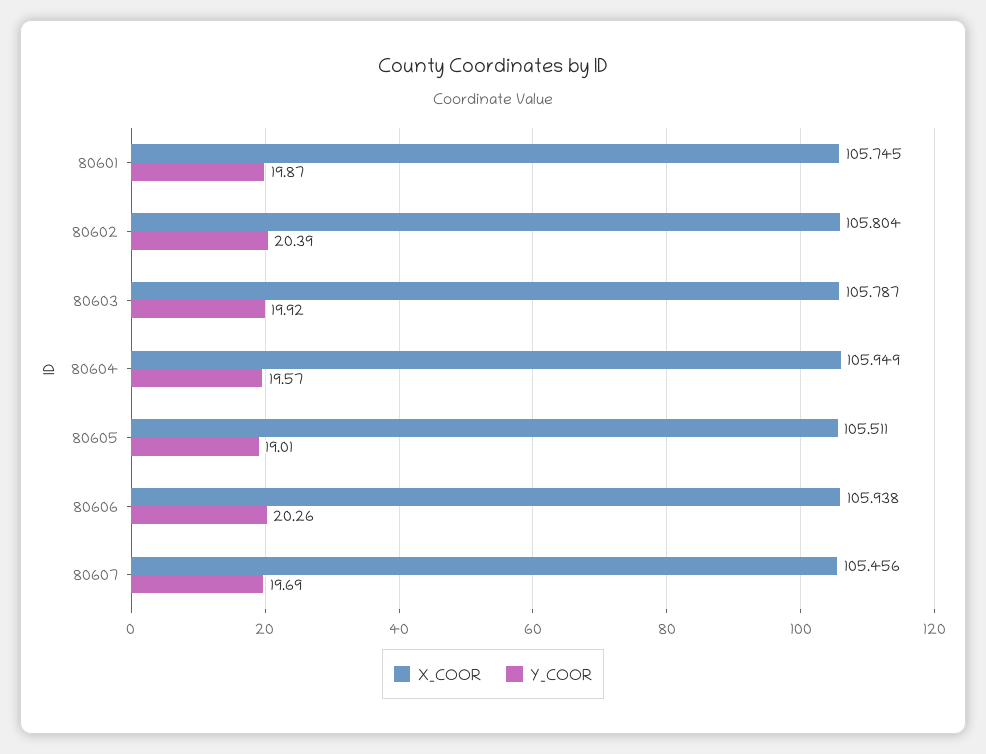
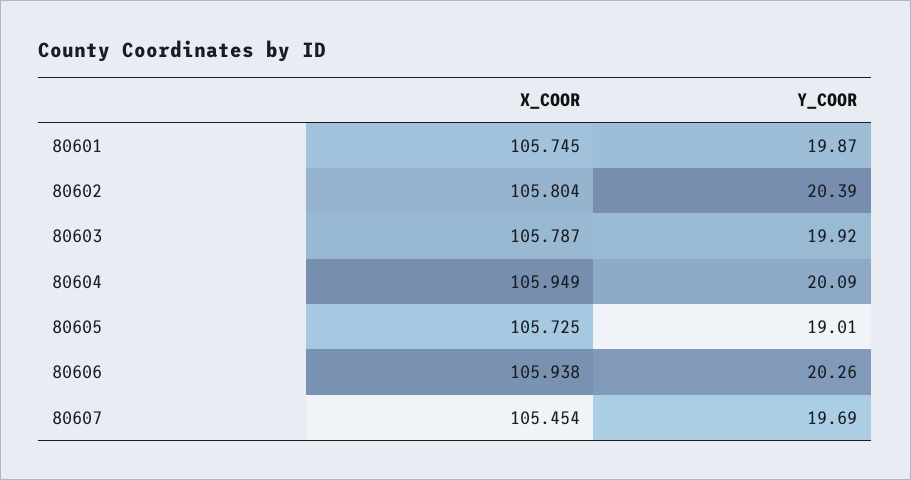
Y_COOR, 80604: 19.57 -> 20.09
X_COOR, 80605: 105.511 -> 105.725
X_COOR, 80607: 105.456 -> 105.454

